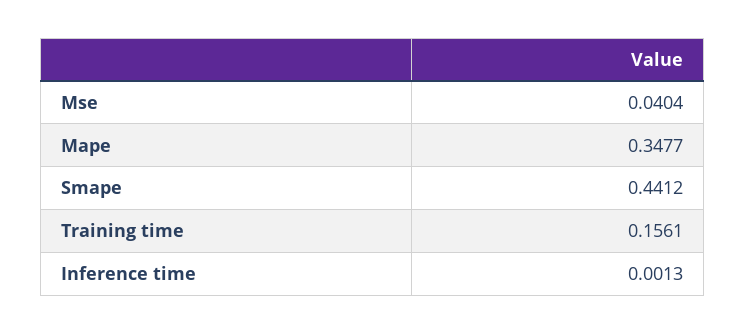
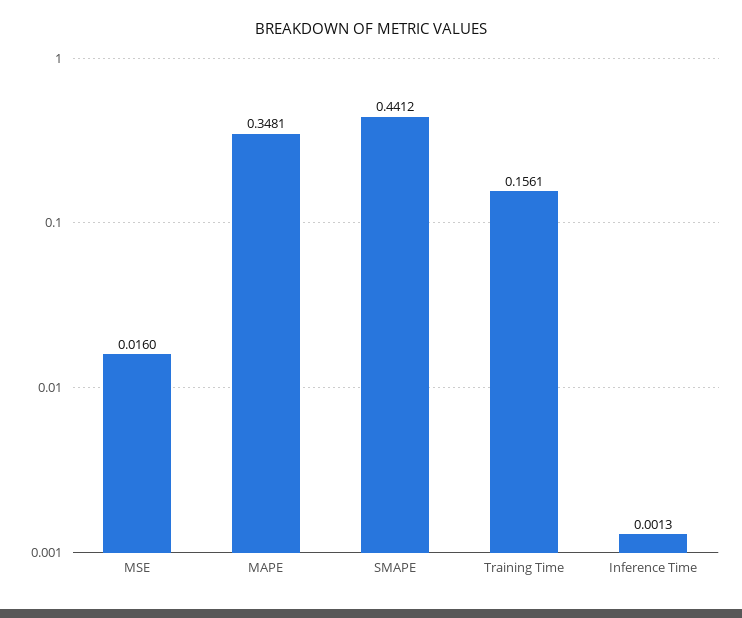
Mse: 0.0404 -> 0.016
Mape: 0.3477 -> 0.3481

